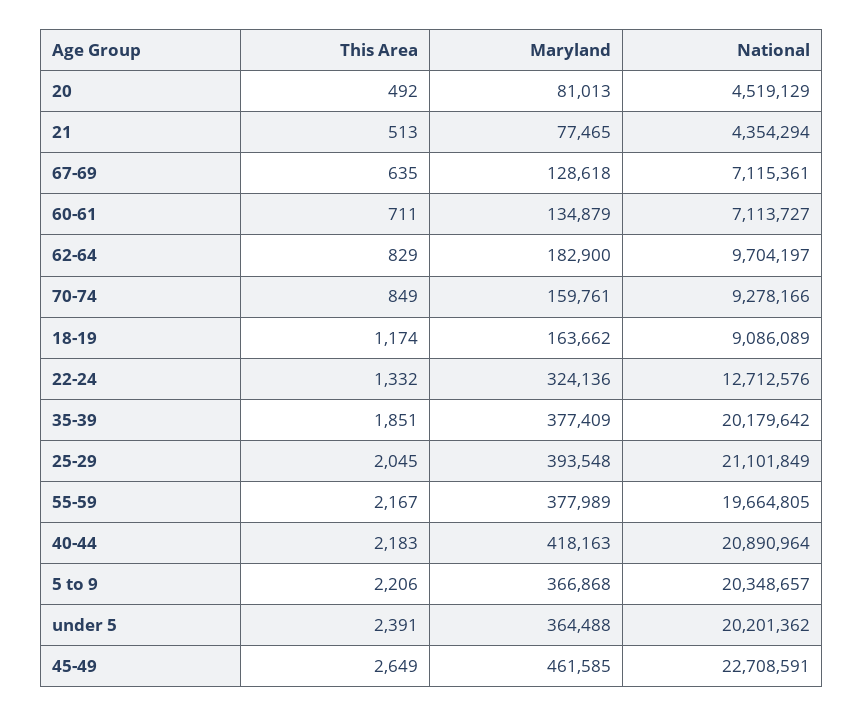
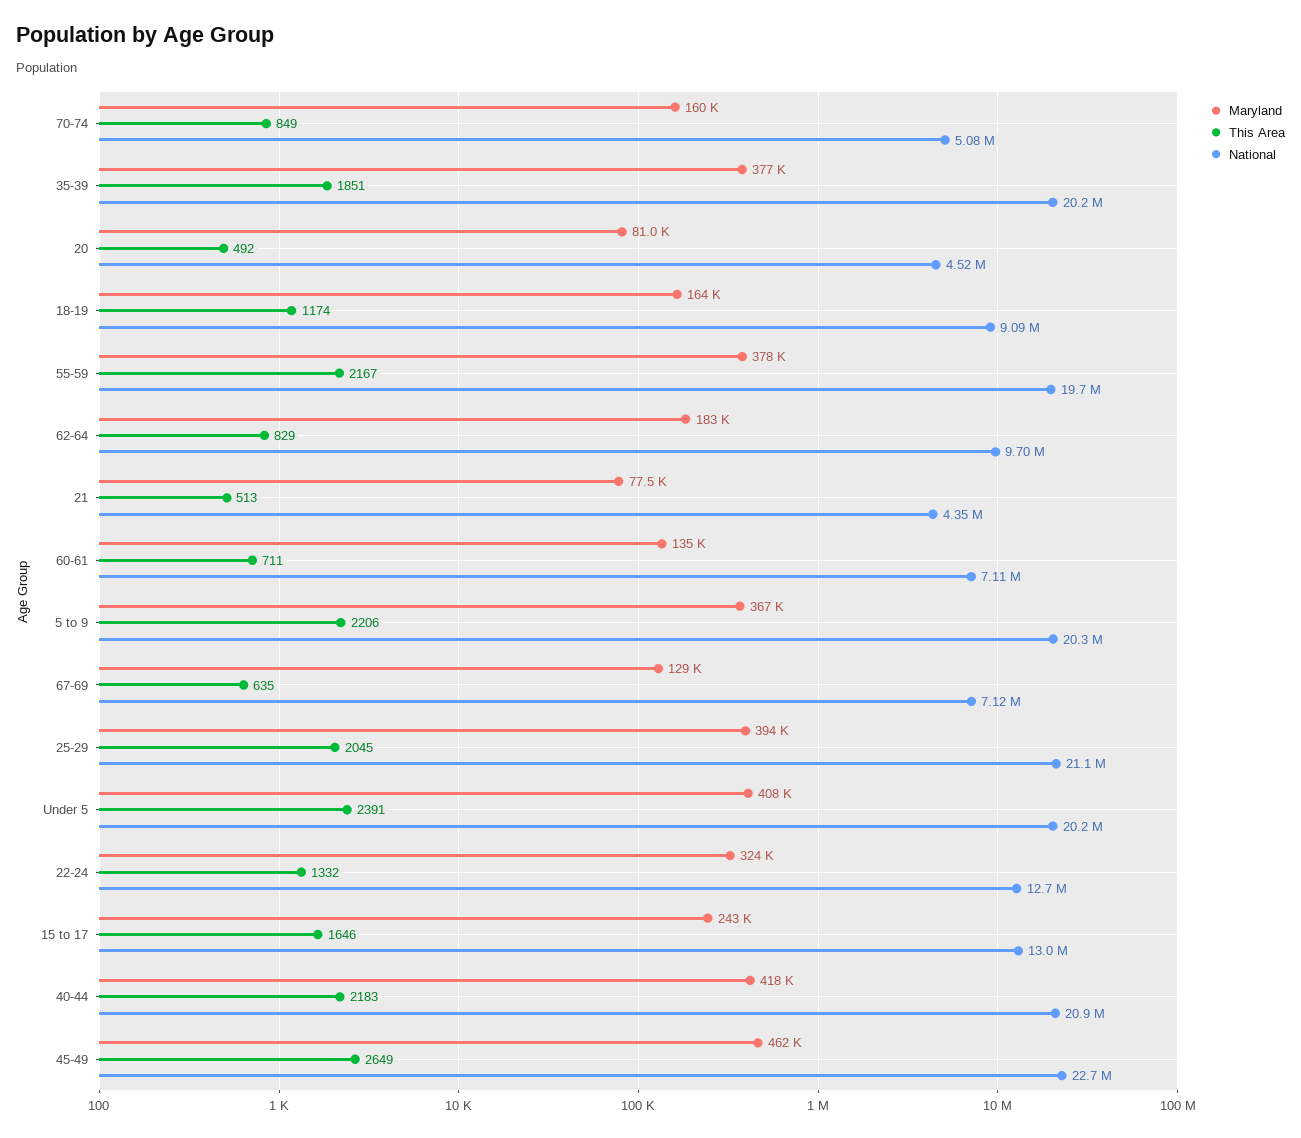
National, 70-74: 9278166 -> 5080000
Maryland, under 5: 364488 -> 408000
Maryland, 15 to 17: none -> 243000
This Area, 15 to 17: none -> 1646
National, 15 to 17: none -> 13000000

